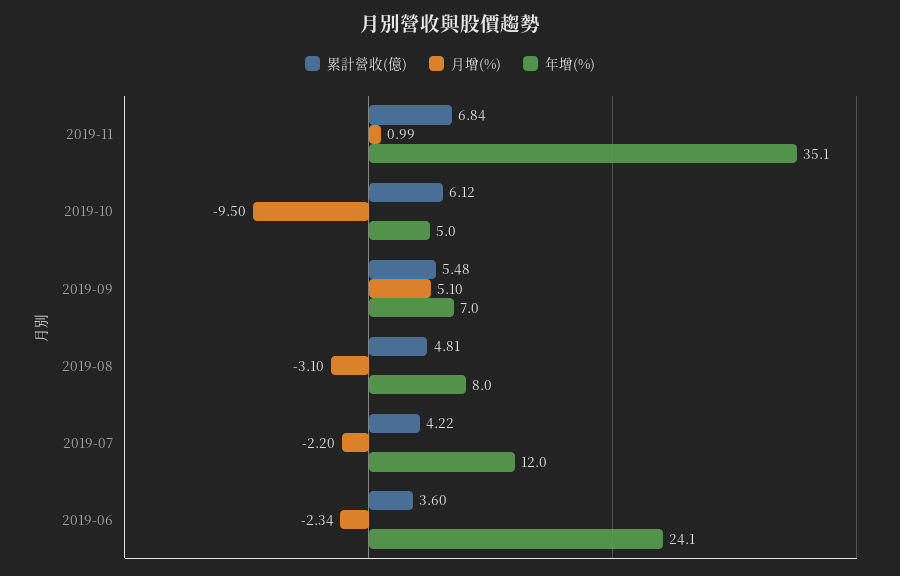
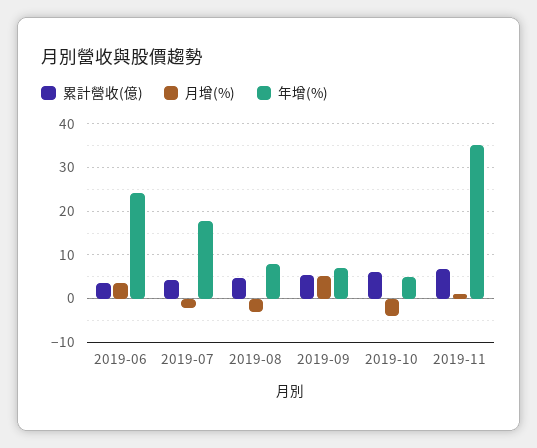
月增(%), 2019-10: -9.5 -> -4
年增(%), 2019-07: 12 -> 18
月增(%), 2019-06: -2.34 -> 4

